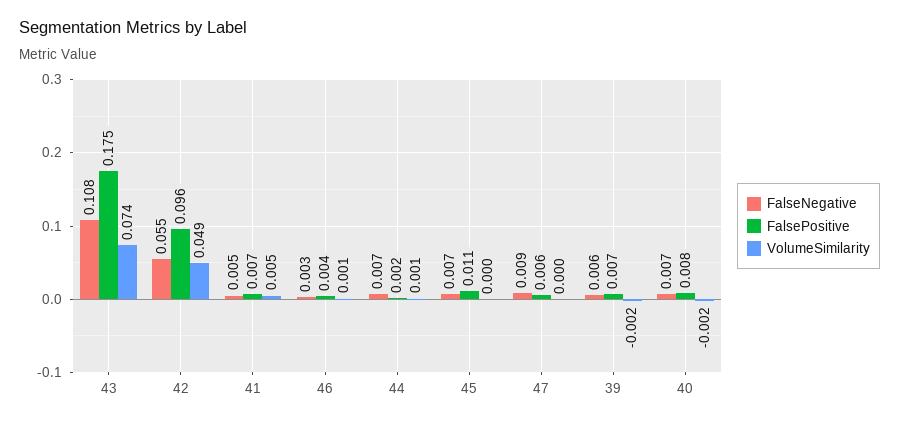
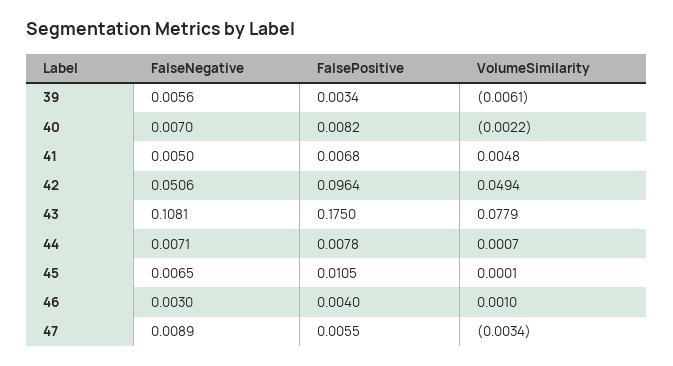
VolumeSimilarity, 43: 0.074 -> 0.0779
FalseNegative, 42: 0.055 -> 0.0506
FalsePositive, 44: 0.002 -> 0.0078
VolumeSimilarity, 47: 0 -> -0.0034
FalsePositive, 39: 0.007 -> 0.0034
VolumeSimilarity, 39: -0.002 -> -0.0061

